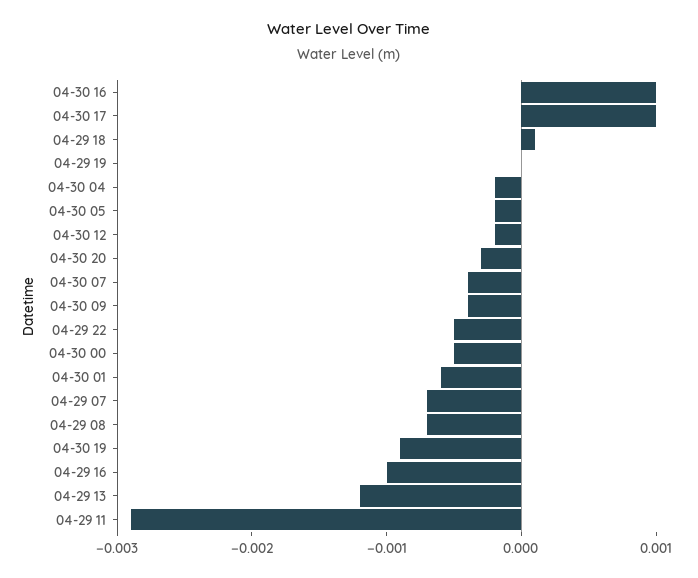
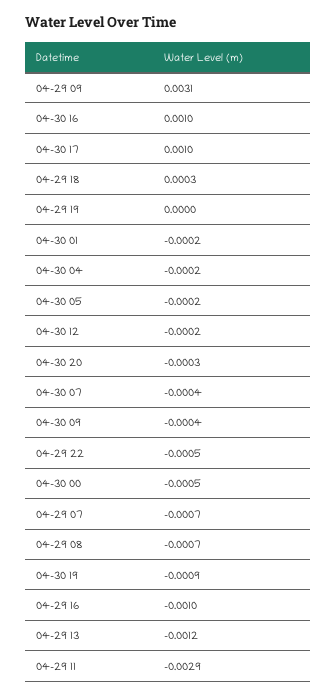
04-29 18: 0.0001 -> 0.0003
04-30 01: -0.0006 -> -0.0002
04-29 09: none -> 0.0031

